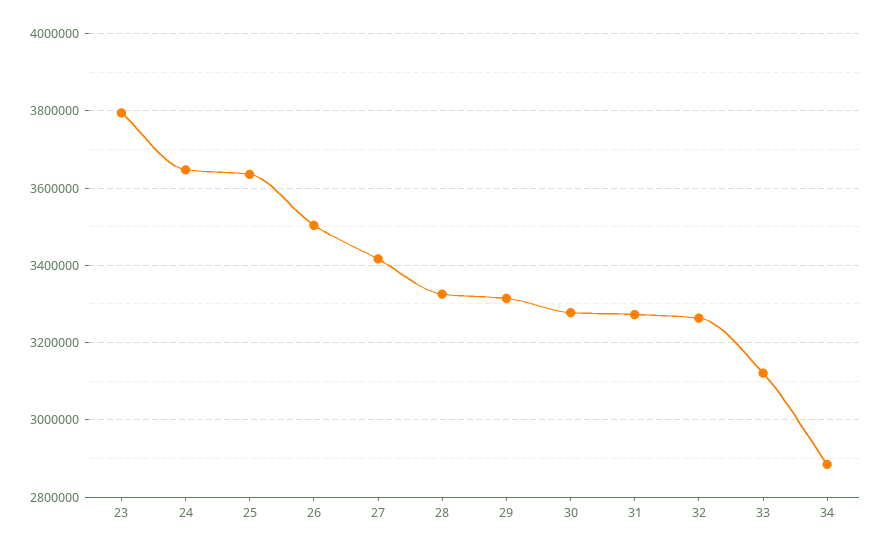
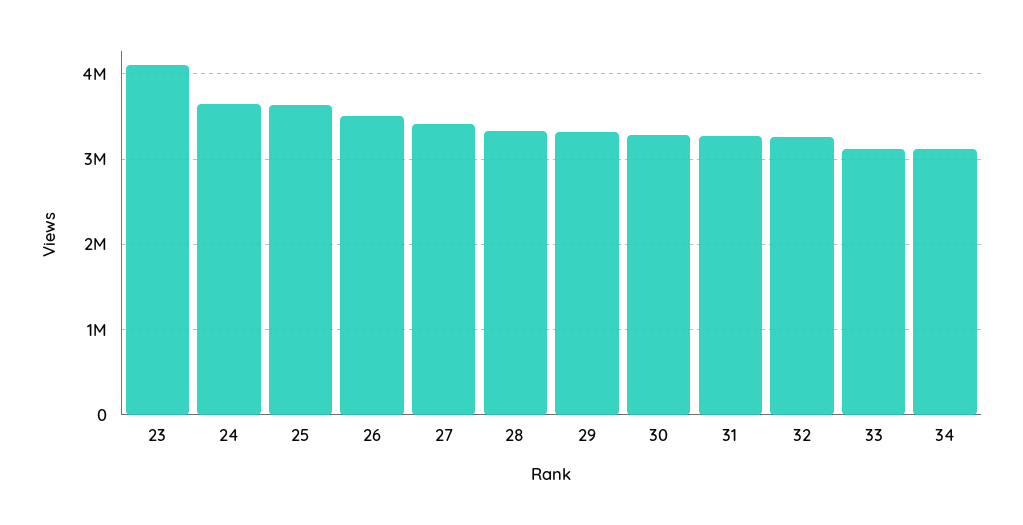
23: 3800000 -> 4100000
34: 2880000 -> 3100000

